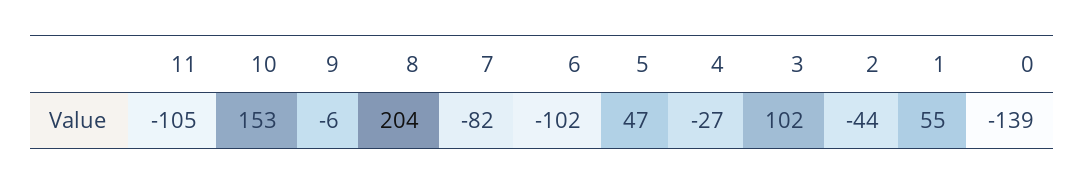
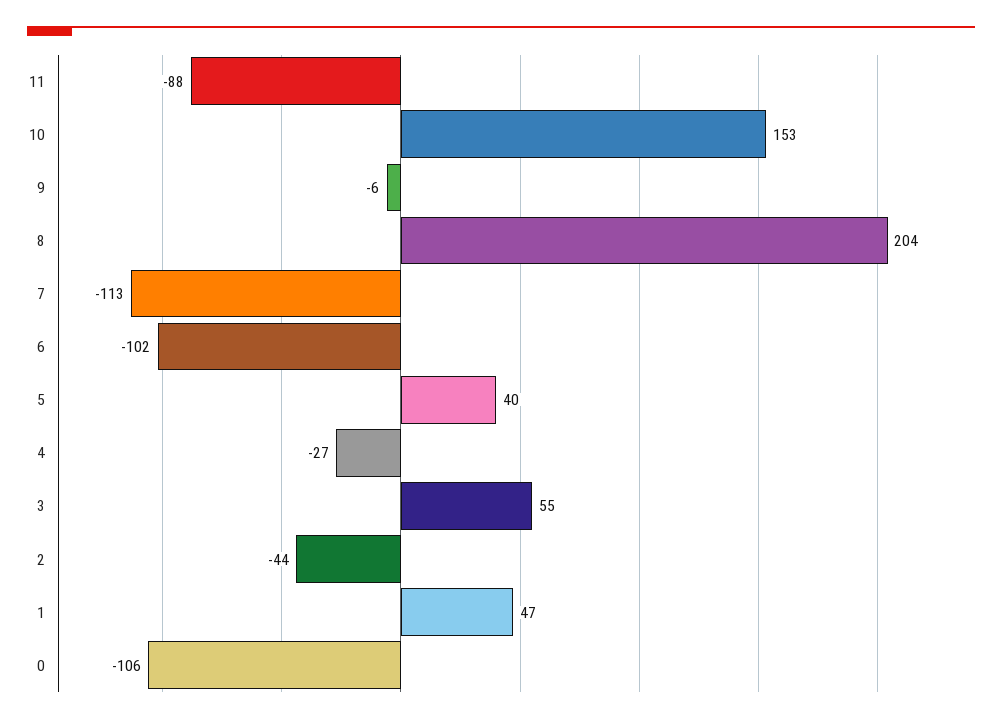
11: -105 -> -88
7: -82 -> -113
5: 47 -> 40
3: 102 -> 55
1: 55 -> 47
0: -139 -> -106

